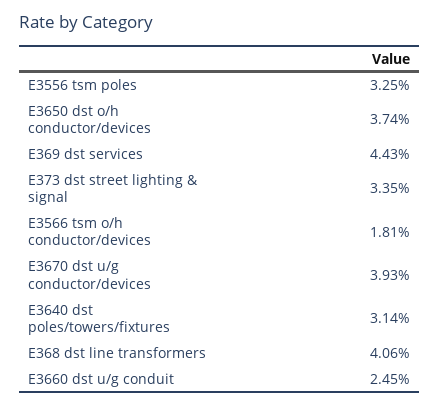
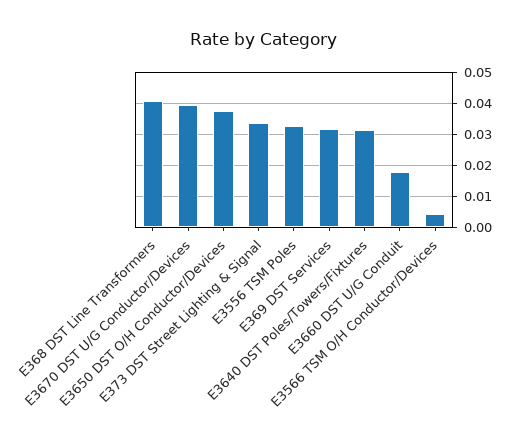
E369 dst services: 0.0443 -> 0.032
E3566 tsm o/h conductor/devices: 0.0181 -> 0.004
E3660 dst u/g conduit: 0.0245 -> 0.018

